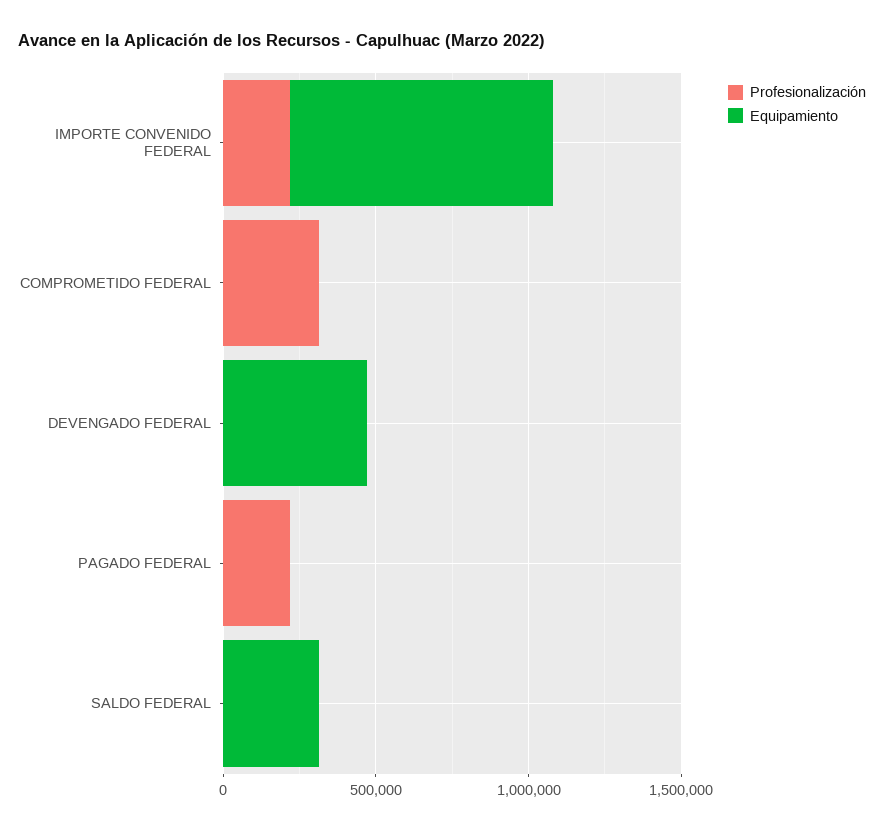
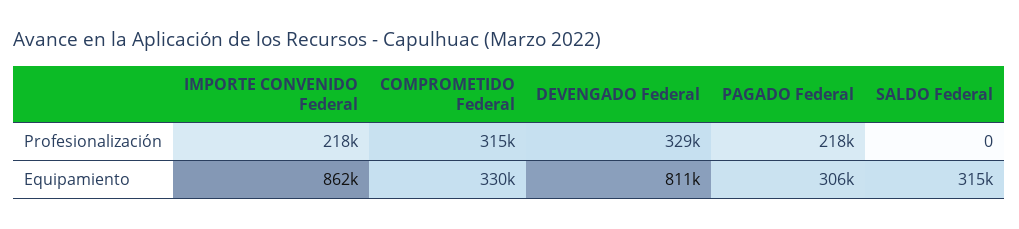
Equipamiento, COMPROMETIDO FEDERAL: 0 -> 330000
Profesionalización, DEVENGADO FEDERAL: 0 -> 329000
Equipamiento, DEVENGADO FEDERAL: 500000 -> 811000
Equipamiento, PAGADO FEDERAL: 0 -> 306000

